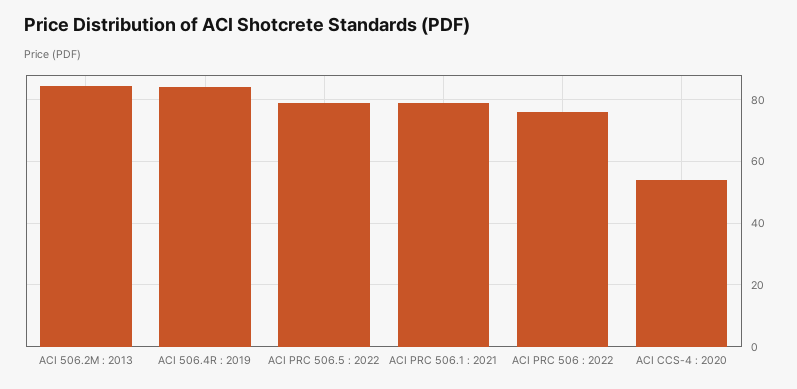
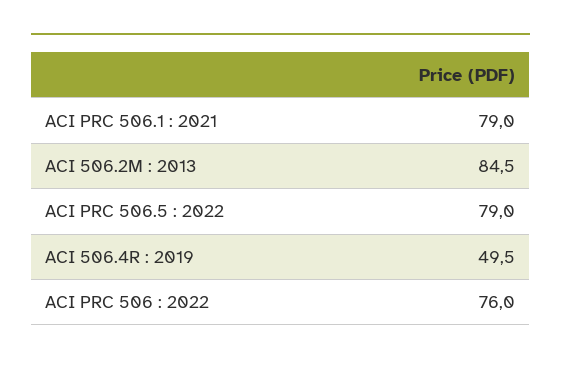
ACI 506.4R : 2019: 84 -> 49.5
ACI CCS-4 : 2020: 54 -> none

